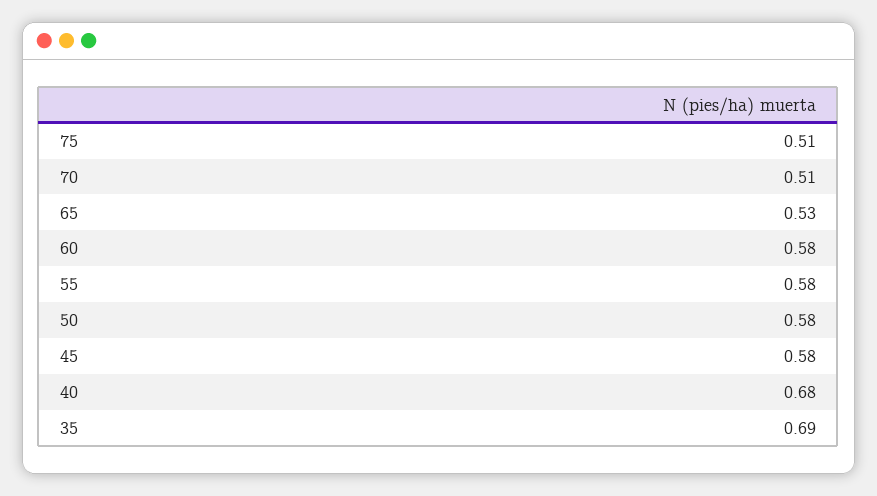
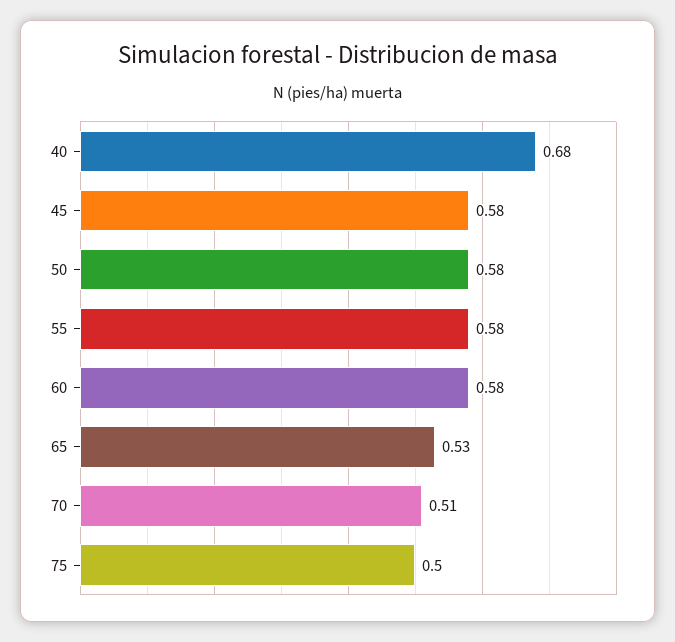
75: 0.51 -> 0.5
35: 0.69 -> none

